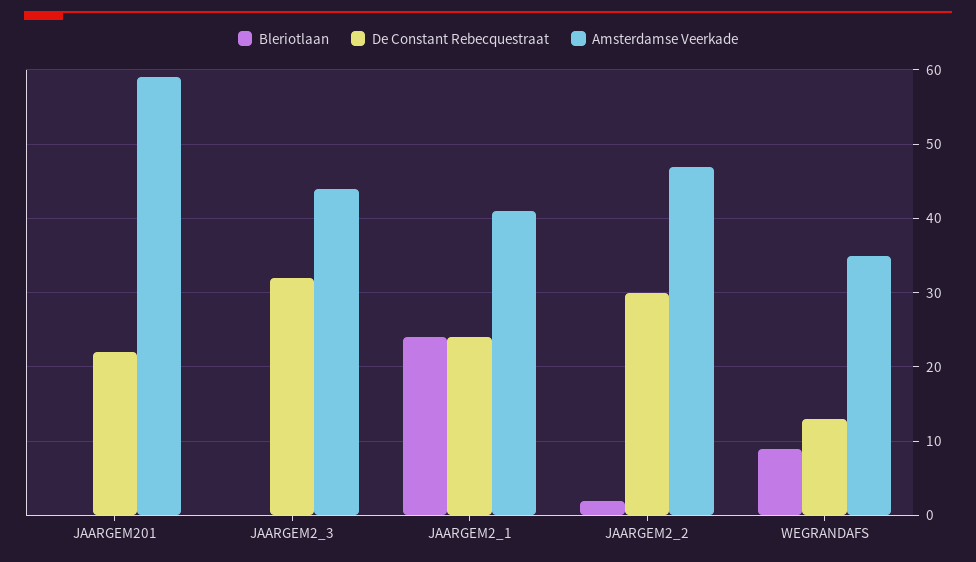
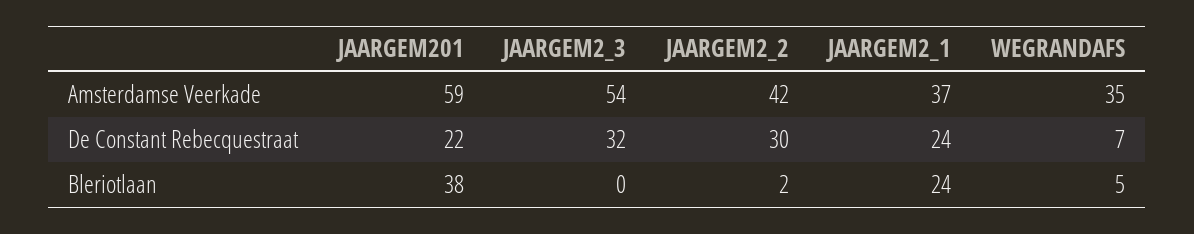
Bleriotlaan, JAARGEM201: 0 -> 38
Amsterdamse Veerkade, JAARGEM2_3: 44 -> 54
Amsterdamse Veerkade, JAARGEM2_1: 41 -> 37
Amsterdamse Veerkade, JAARGEM2_2: 47 -> 42
Bleriotlaan, WEGRANDAFS: 9 -> 5
De Constant Rebecquestraat, WEGRANDAFS: 13 -> 7

